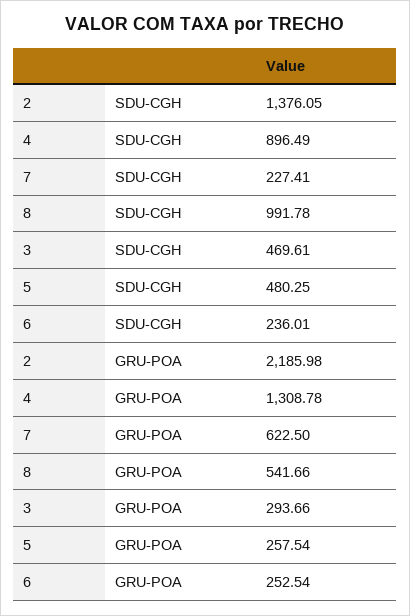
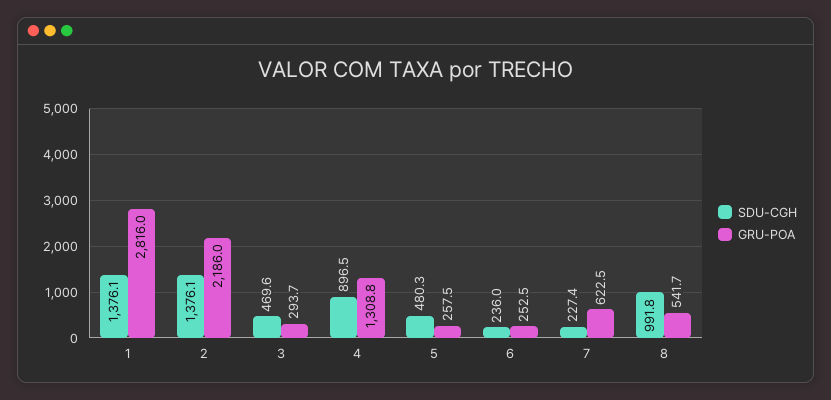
SDU-CGH, 1: none -> 1376.1
GRU-POA, 1: none -> 2816

